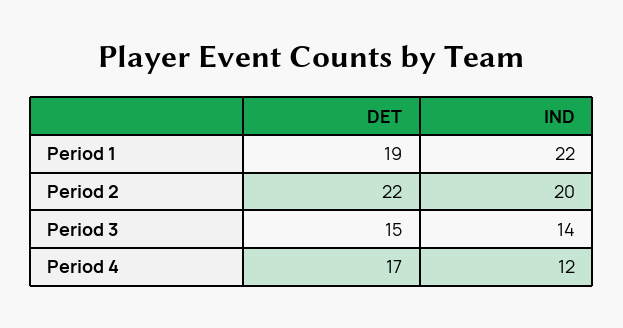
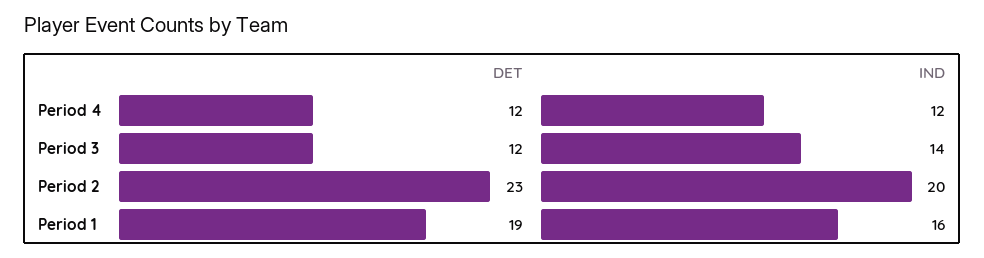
IND, Period 1: 22 -> 16
DET, Period 2: 22 -> 23
DET, Period 3: 15 -> 12
DET, Period 4: 17 -> 12

